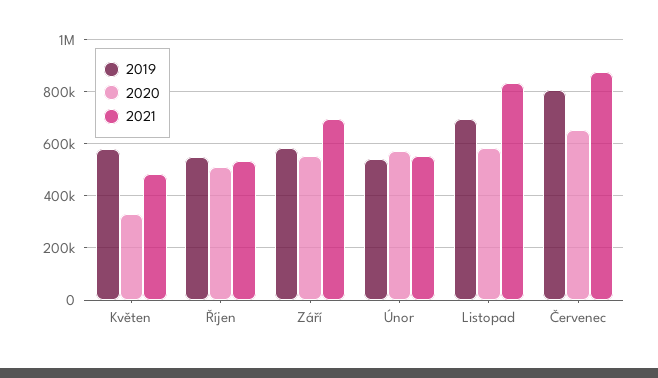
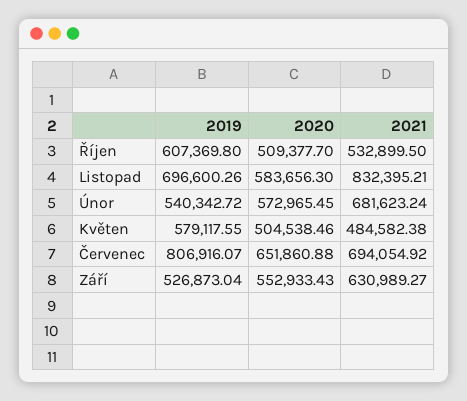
2020, Květen: 325000 -> 504538.46
2019, Říjen: 550000 -> 607369.8
2019, Září: 575000 -> 526873.04
2021, Září: 700000 -> 630989.27
2021, Únor: 550000 -> 681623.24
2021, Červenec: 875000 -> 694054.92

